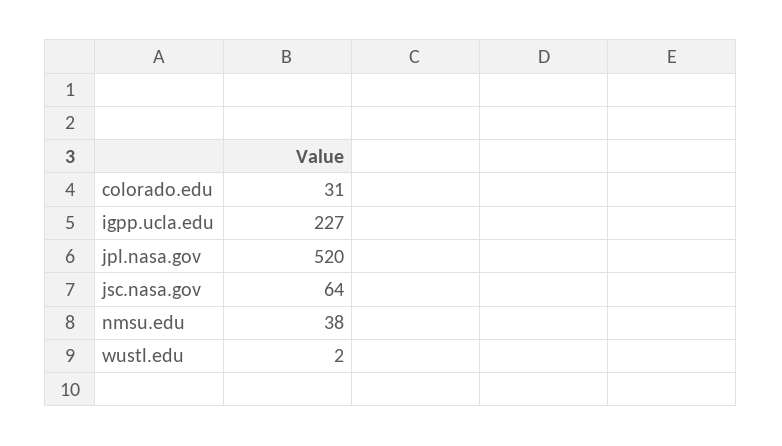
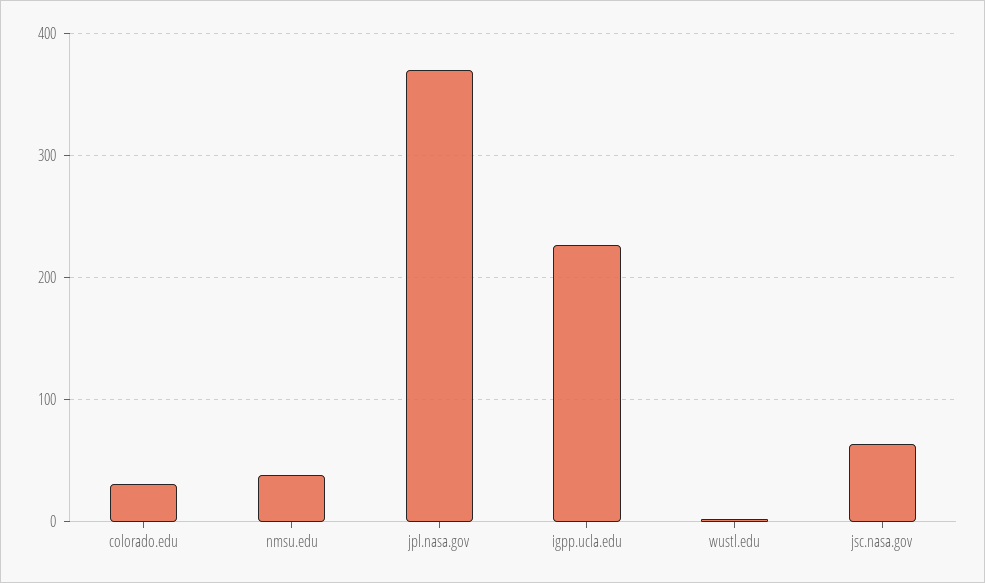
jpl.nasa.gov: 520 -> 370

